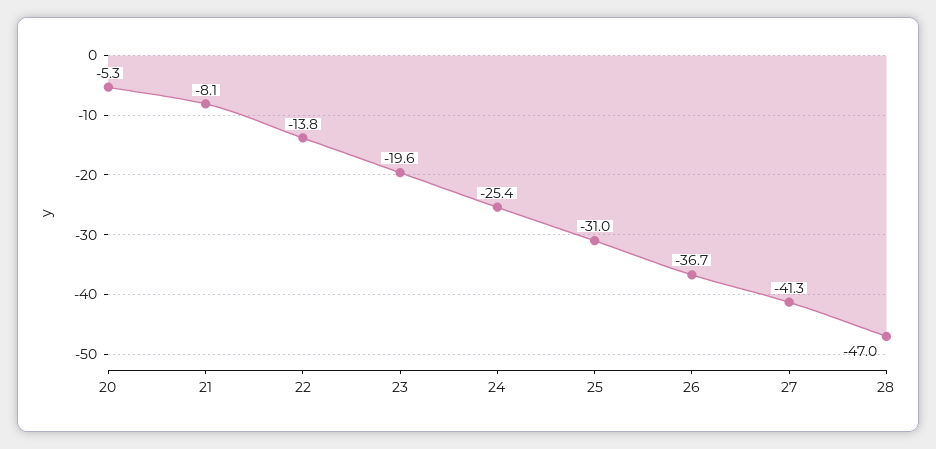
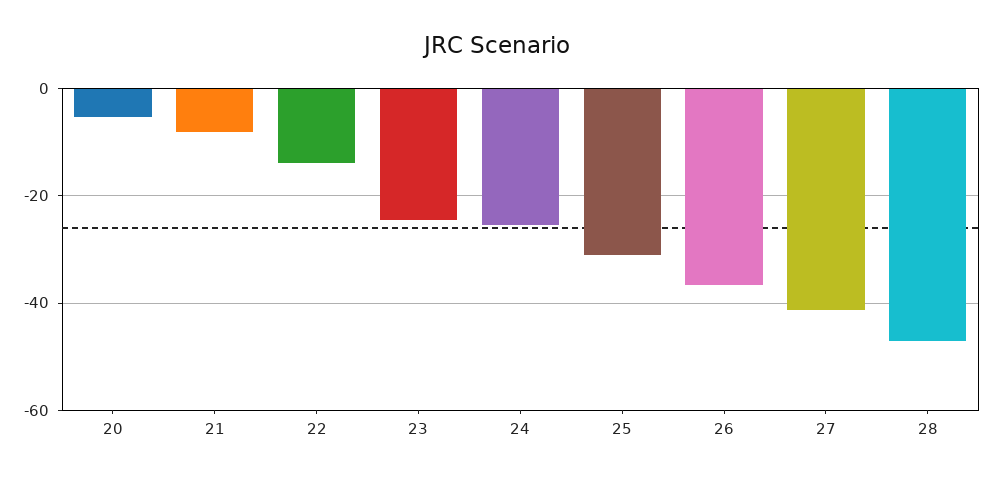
23: -19.6 -> -24

